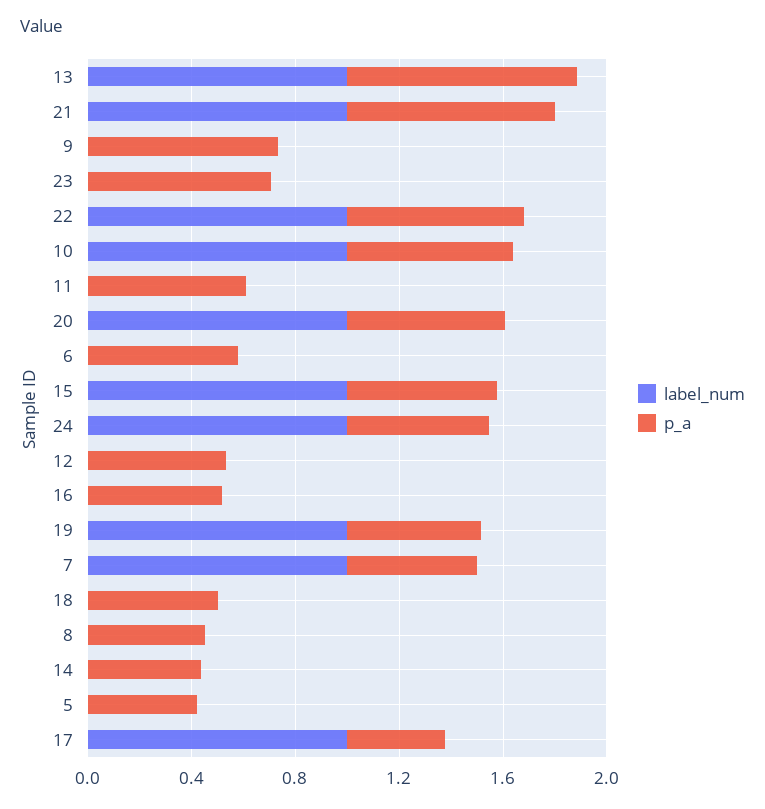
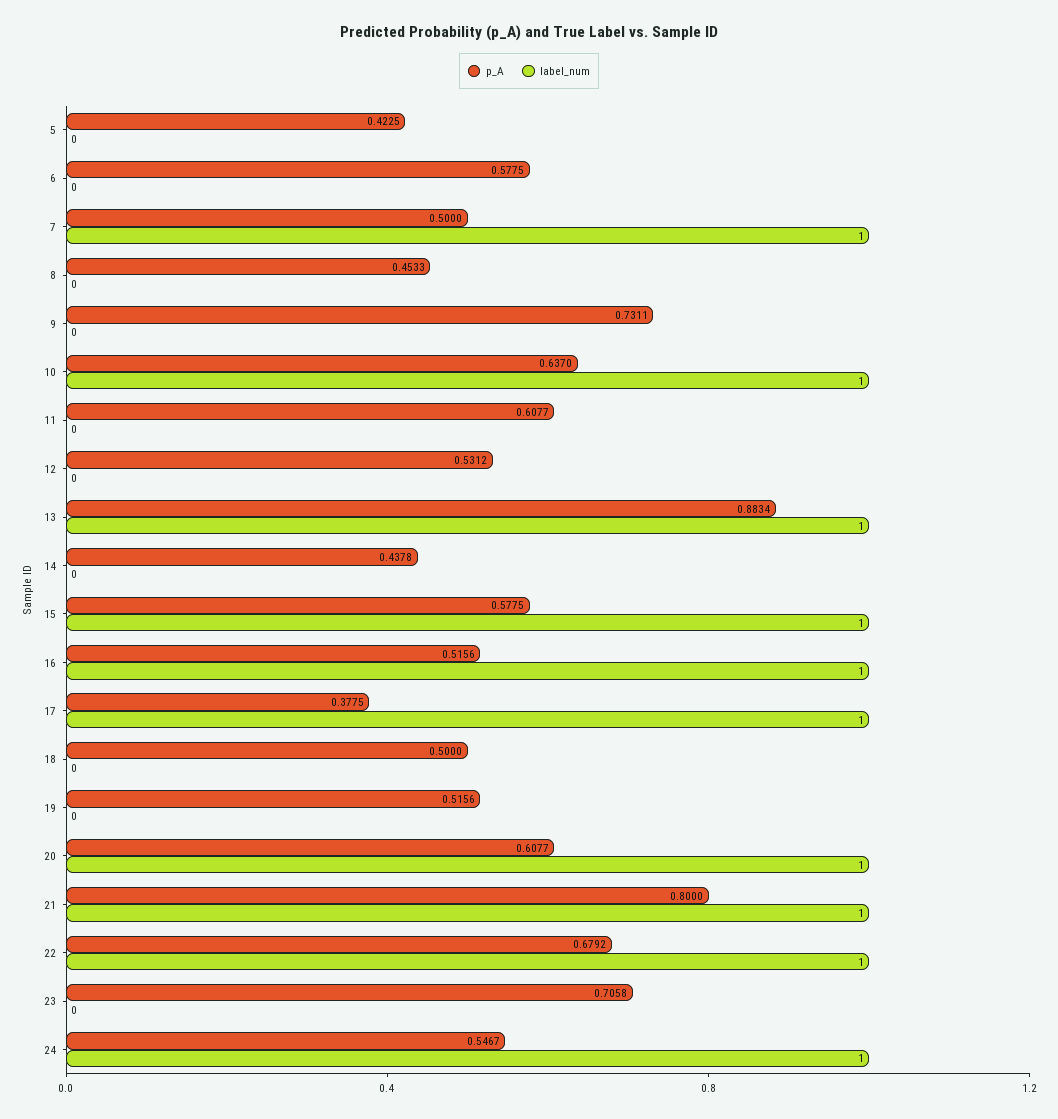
label_num, 16: 0 -> 1
label_num, 19: 1 -> 0

